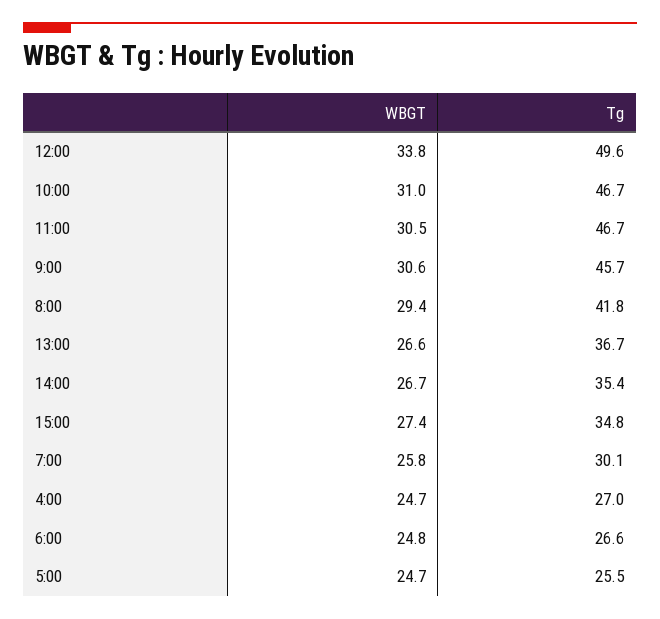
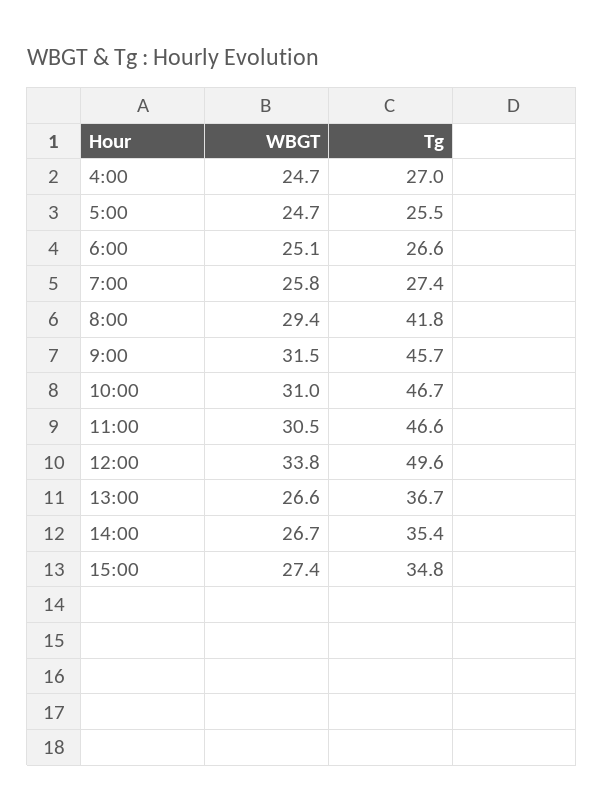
Tg, 11:00: 46.7 -> 46.6
WBGT, 9:00: 30.6 -> 31.5
Tg, 7:00: 30.1 -> 27.4
WBGT, 6:00: 24.8 -> 25.1

